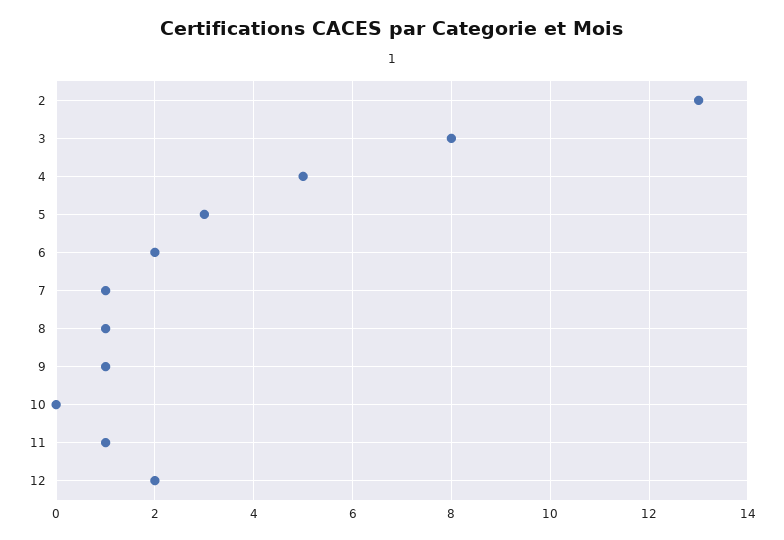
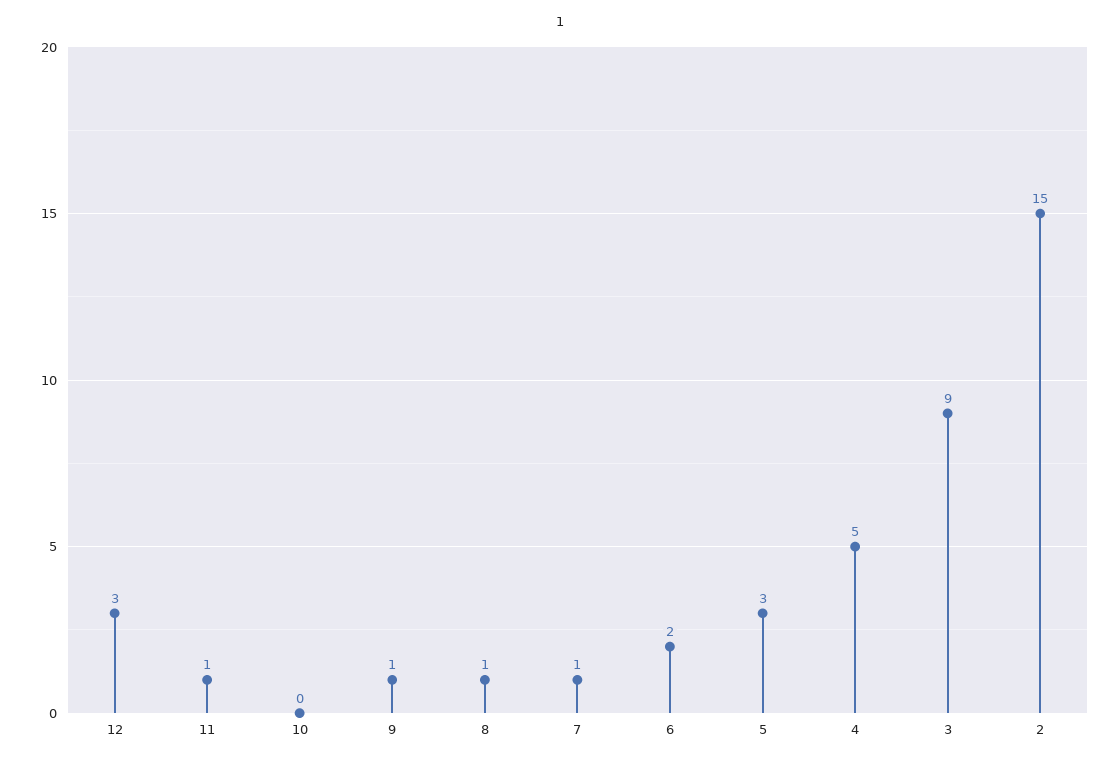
2: 13 -> 15
3: 8 -> 9
12: 2 -> 3

